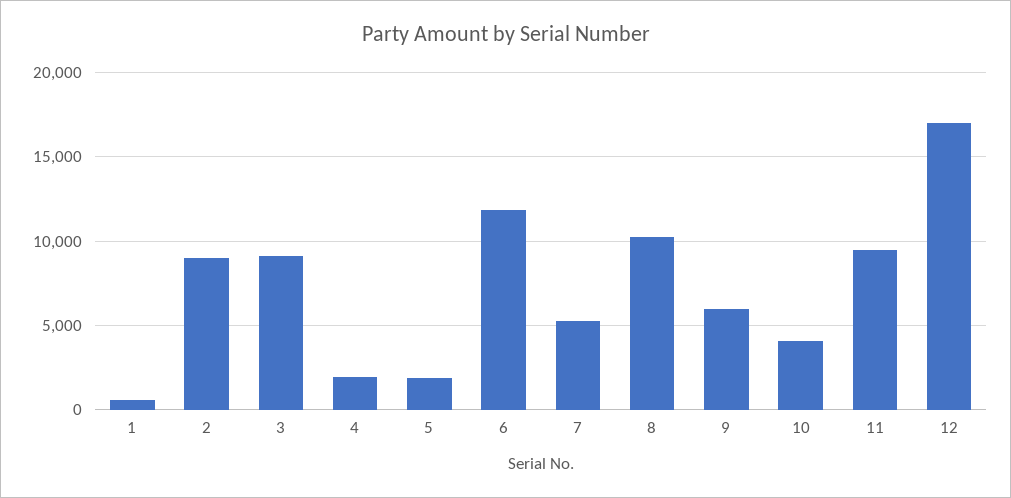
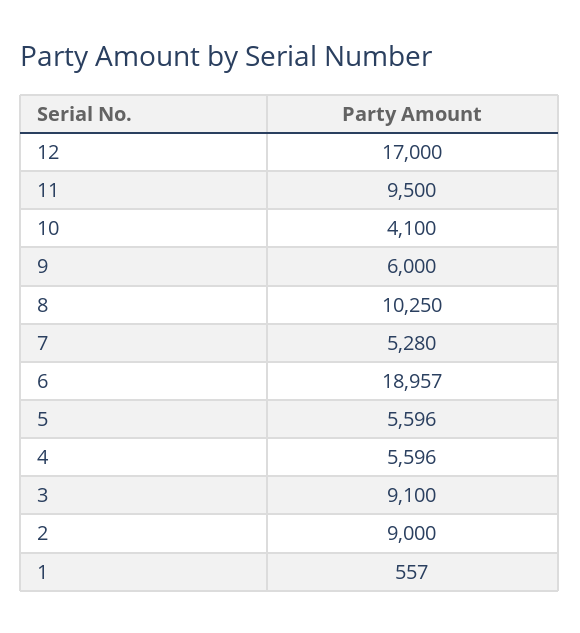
4: 2000 -> 5596
5: 2000 -> 5596
6: 12000 -> 18957

